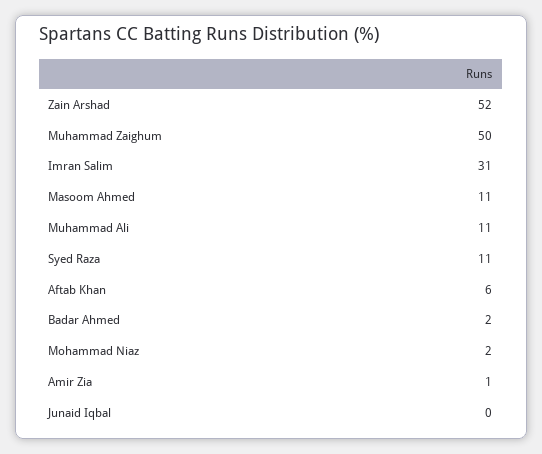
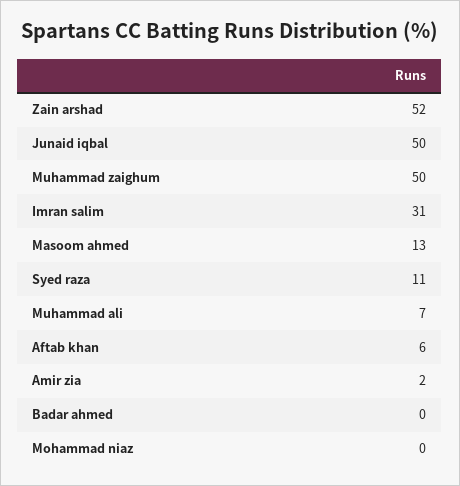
Masoom Ahmed: 11 -> 13
Muhammad Ali: 11 -> 7
Badar Ahmed: 2 -> 0
Mohammad Niaz: 2 -> 0
Amir Zia: 1 -> 2
Junaid Iqbal: 0 -> 50

